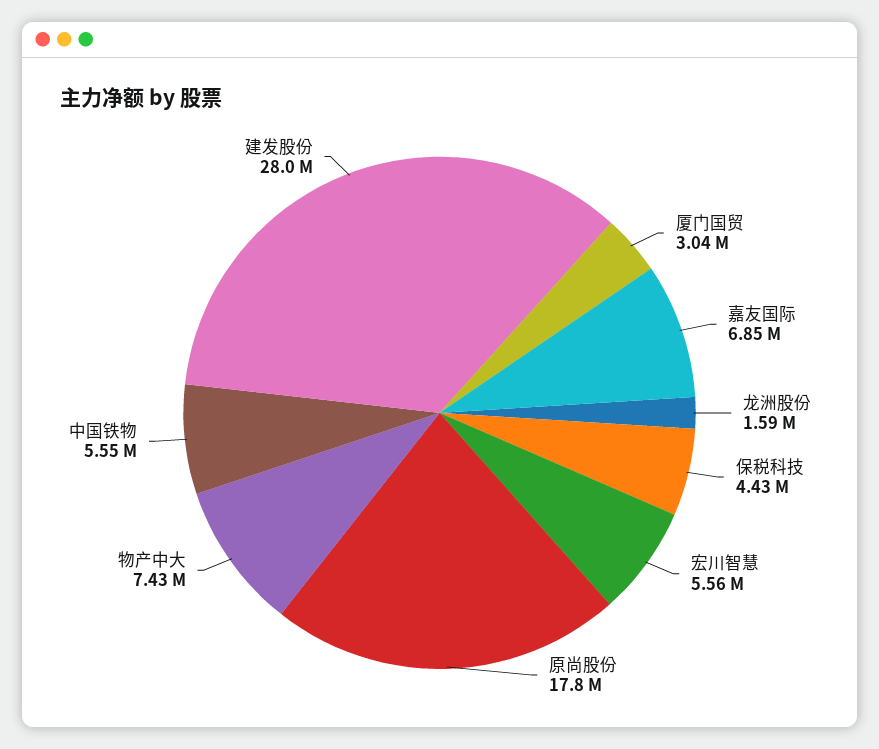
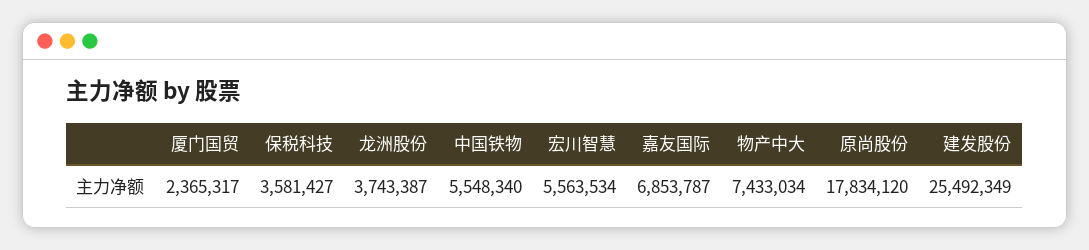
厦门国贸: 3040000 -> 2365317
龙洲股份: 1590000 -> 3743387
保税科技: 4430000 -> 3581427
建发股份: 28000000 -> 25492349

